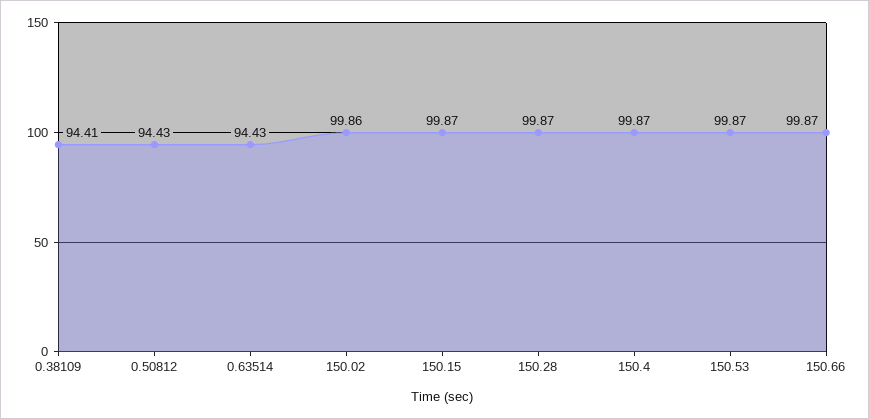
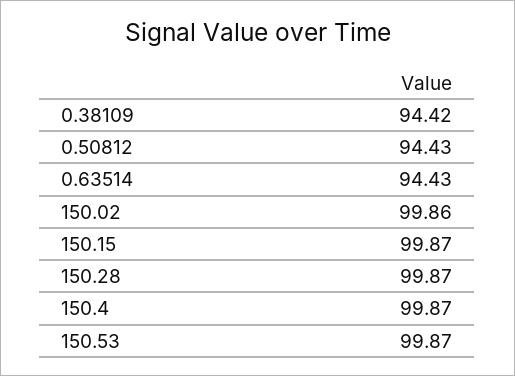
0.38109: 94.41 -> 94.42
150.66: 99.87 -> none

